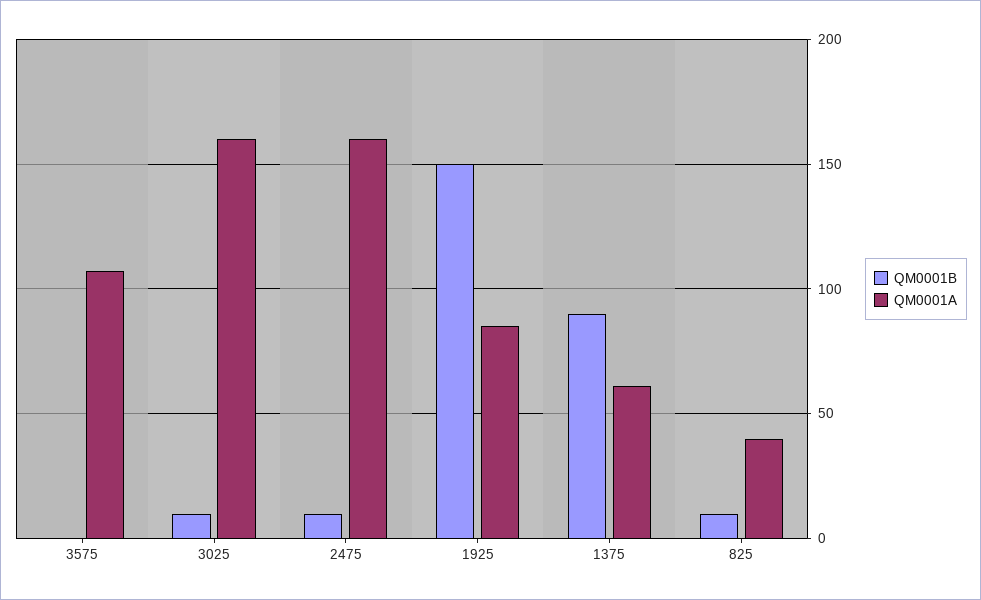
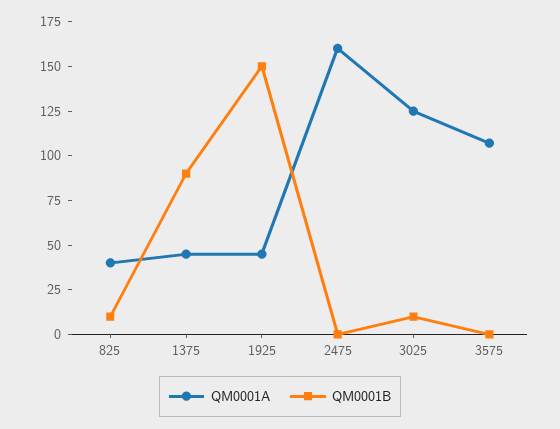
QM0001A, 3025: 160 -> 125
QM0001B, 2475: 10 -> 0
QM0001A, 1925: 85 -> 45
QM0001A, 1375: 60 -> 45

